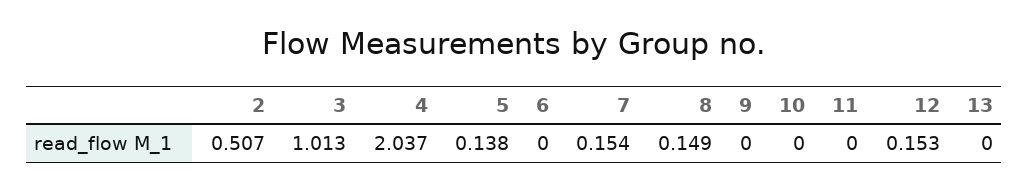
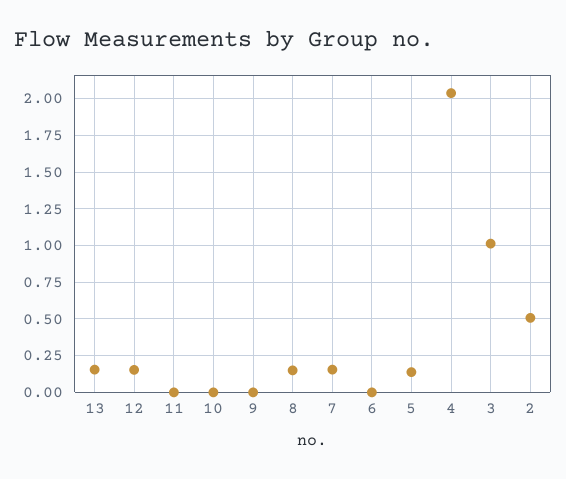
13: 0 -> 0.15

